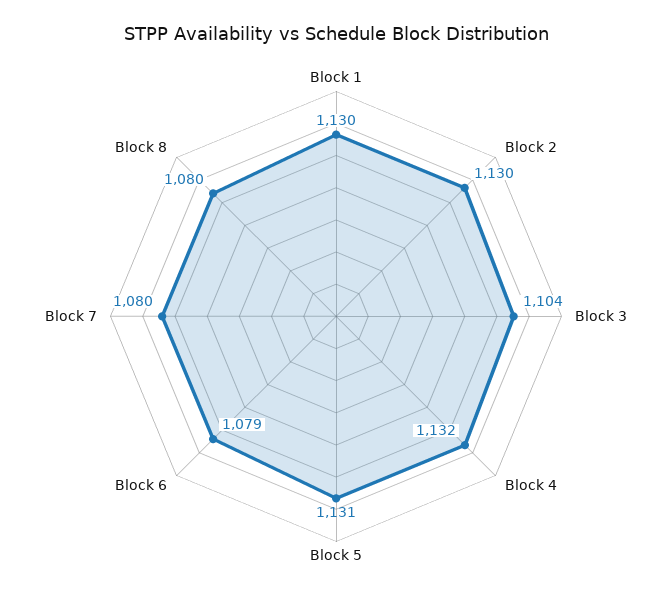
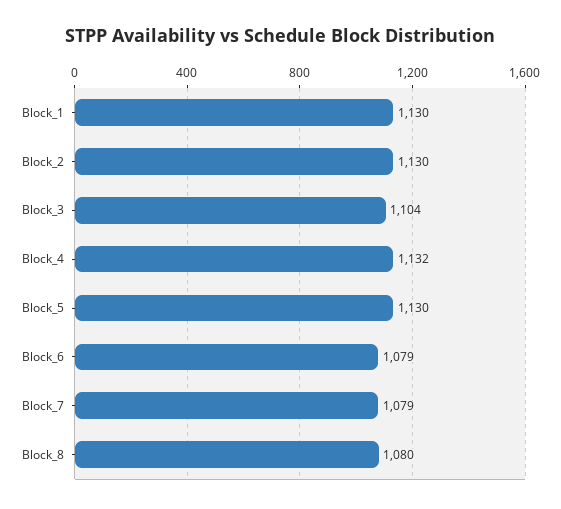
Block 5: 1131 -> 1130
Block 7: 1080 -> 1079

